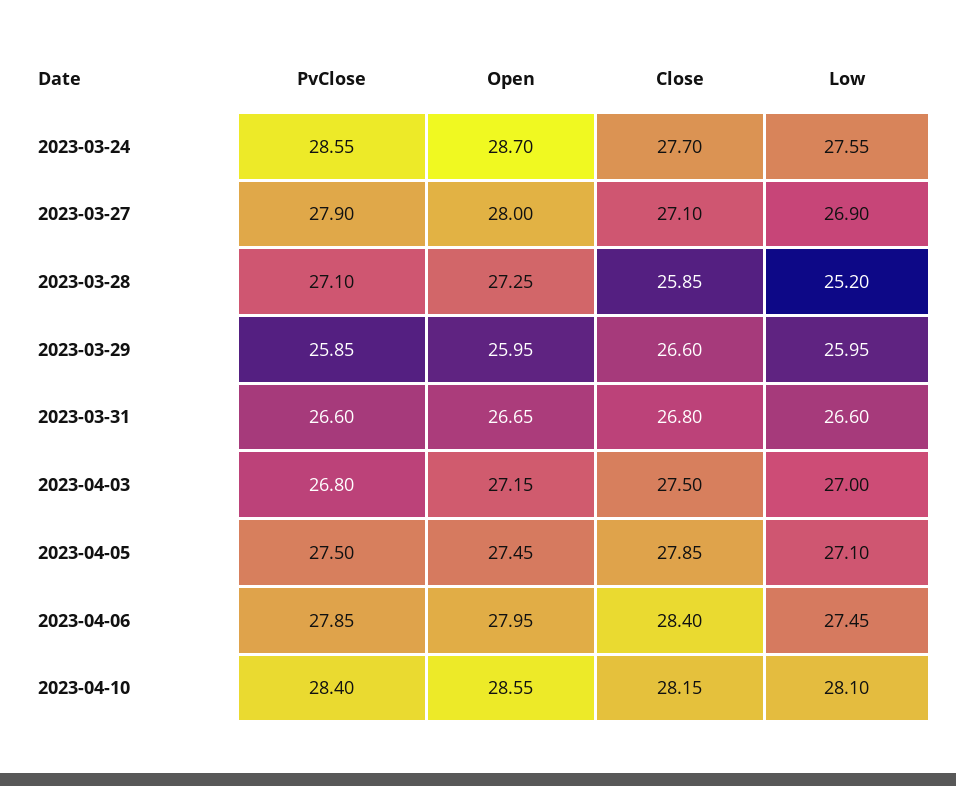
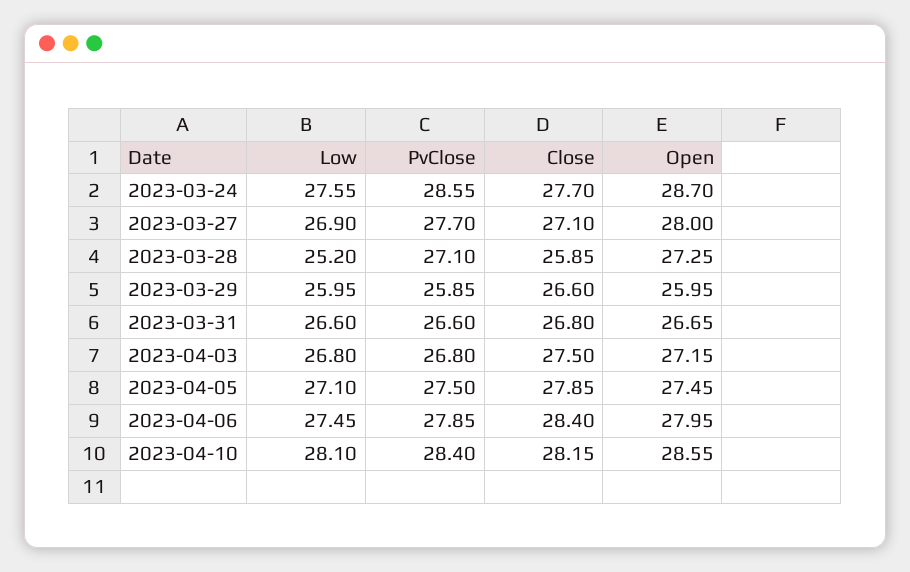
PvClose, 2023-03-27: 27.9 -> 27.7
Low, 2023-04-03: 27 -> 26.8

